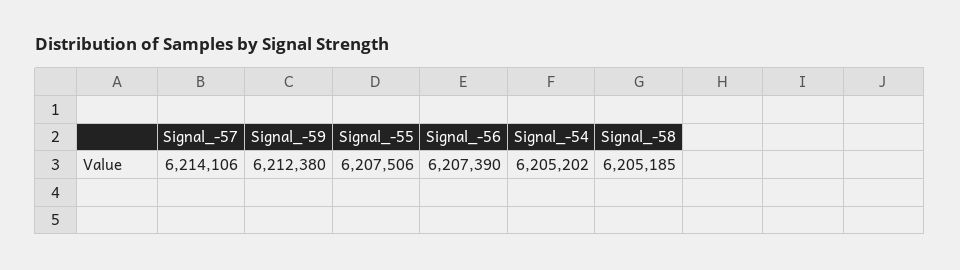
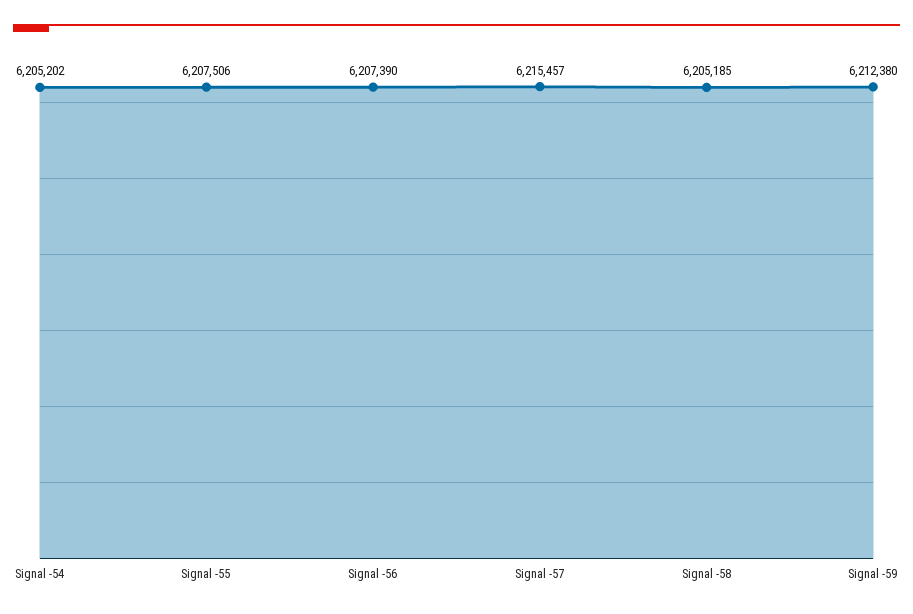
Signal_-57: 6214106 -> 6215457

